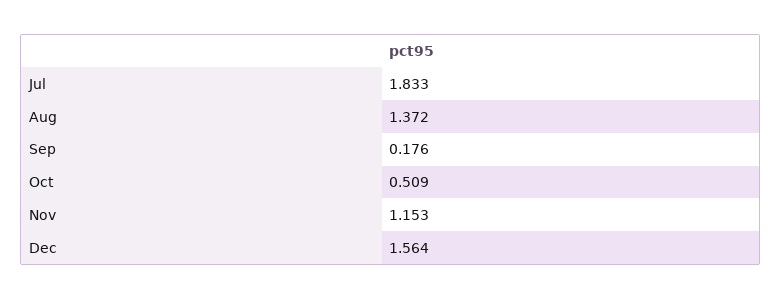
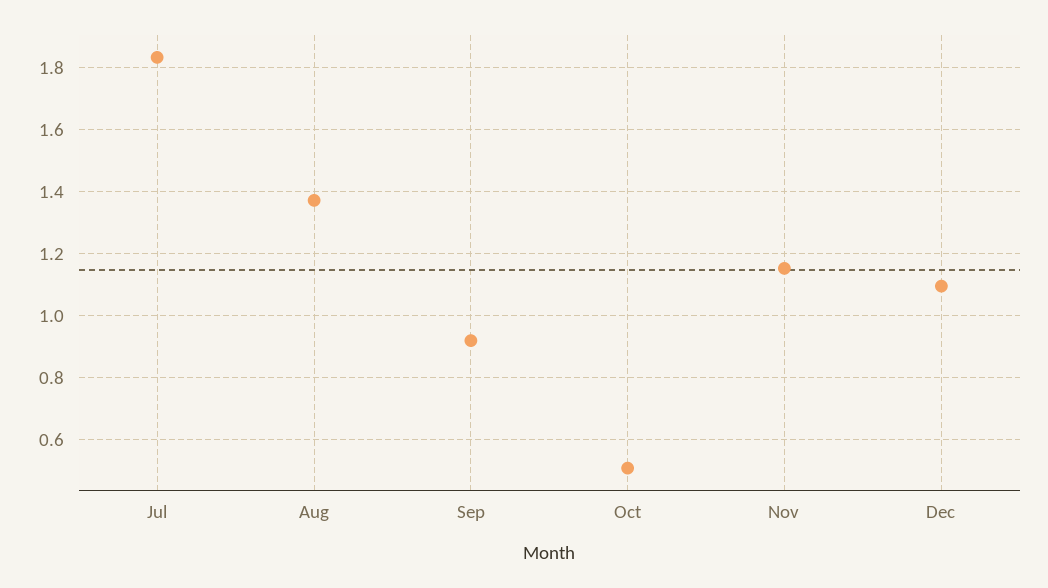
Sep: 0.176 -> 0.92
Dec: 1.564 -> 1.1

